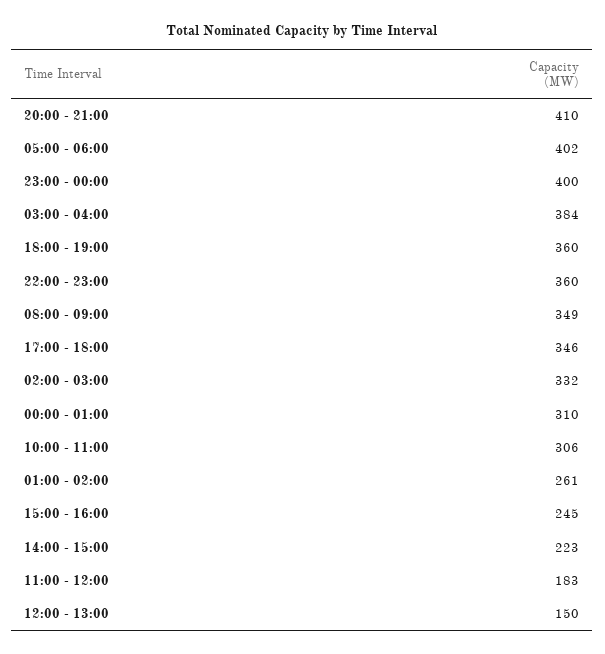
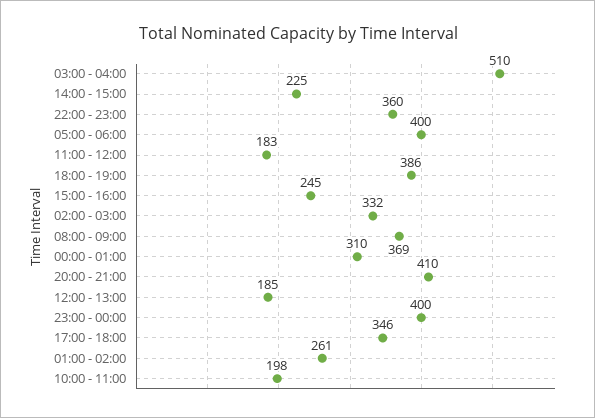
05:00 - 06:00: 402 -> 400
03:00 - 04:00: 384 -> 510
18:00 - 19:00: 360 -> 386
08:00 - 09:00: 349 -> 369
10:00 - 11:00: 306 -> 198
14:00 - 15:00: 223 -> 225
12:00 - 13:00: 150 -> 185

